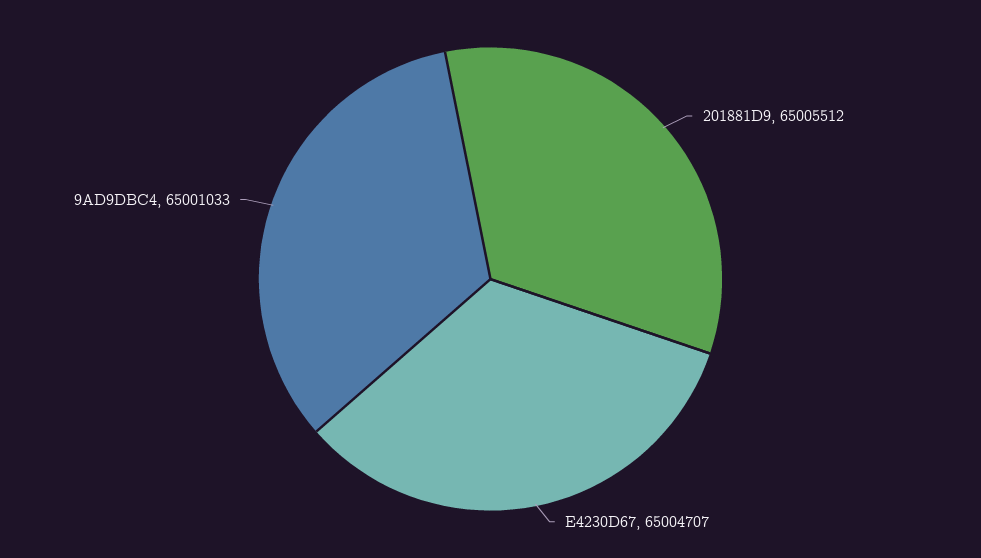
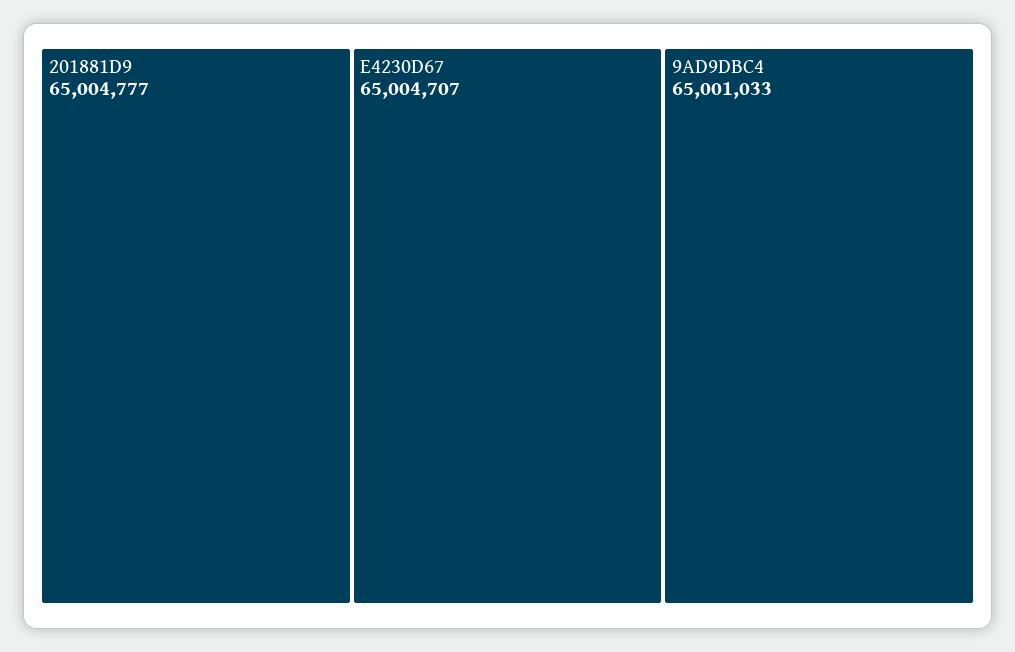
201881D9: 65005512 -> 65004777

